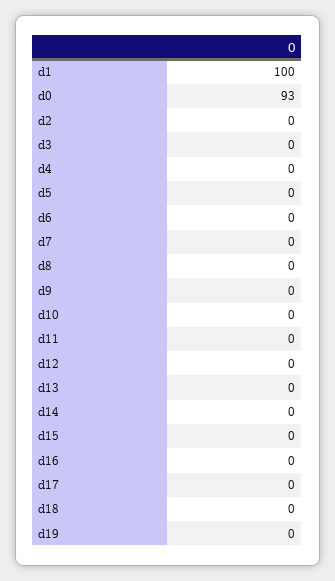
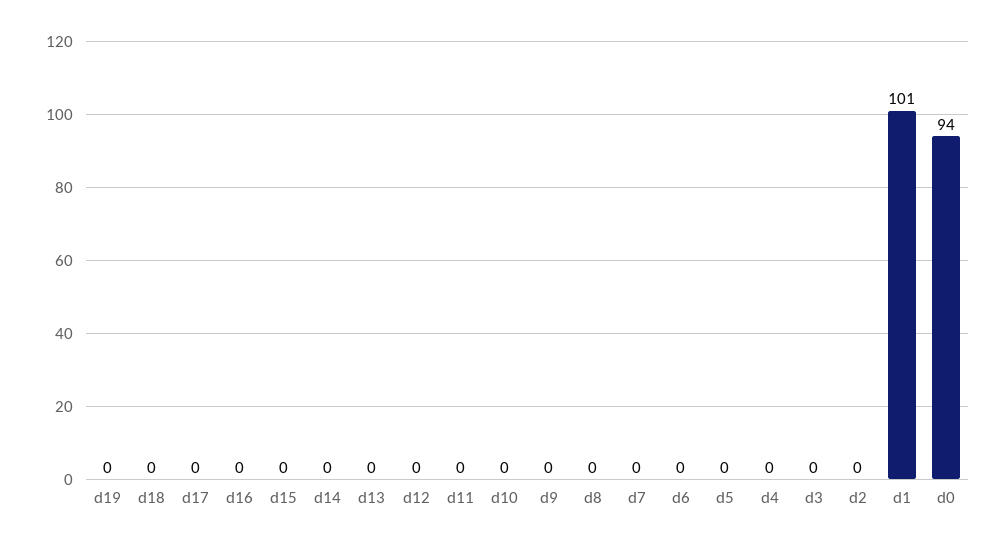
d1: 100 -> 101
d0: 93 -> 94

